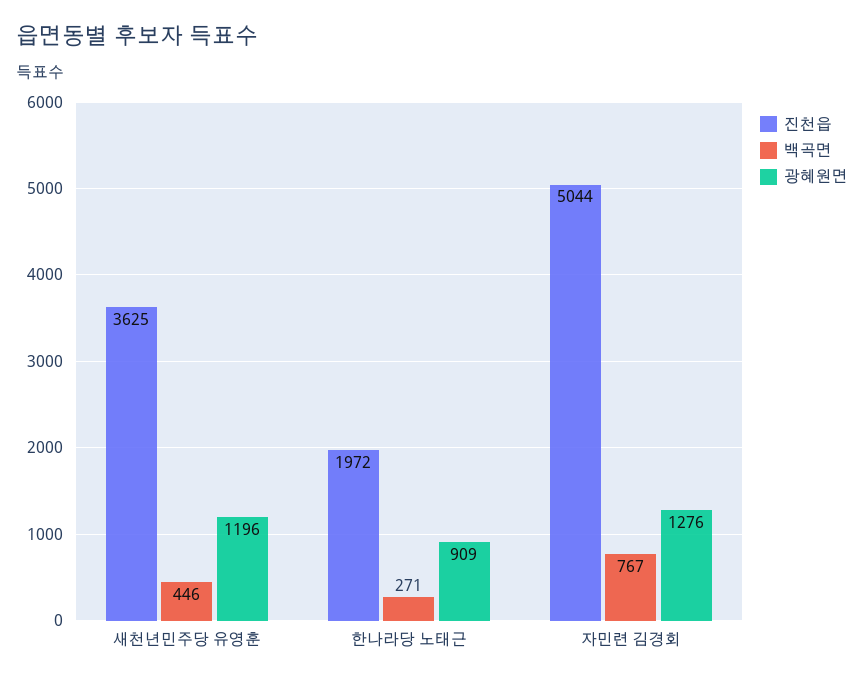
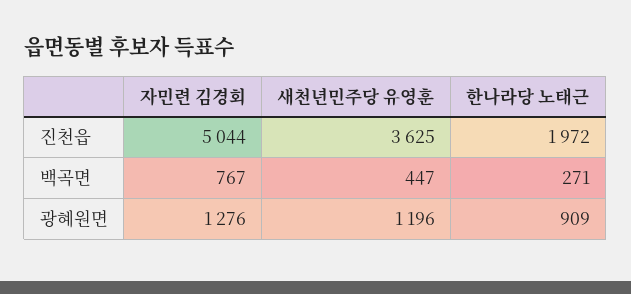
백곡면, 새천년민주당 유영훈: 446 -> 447

